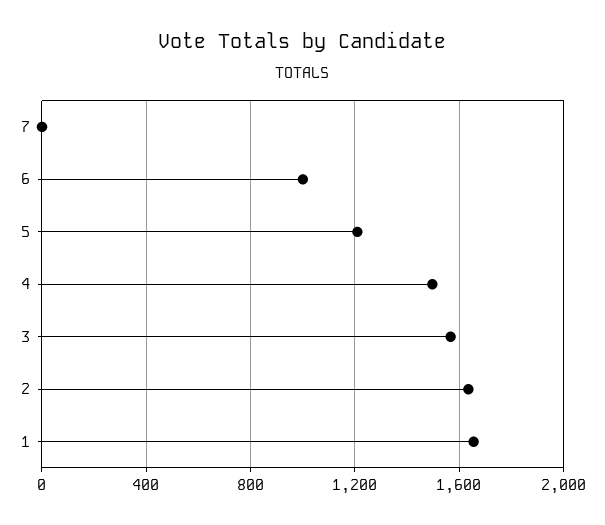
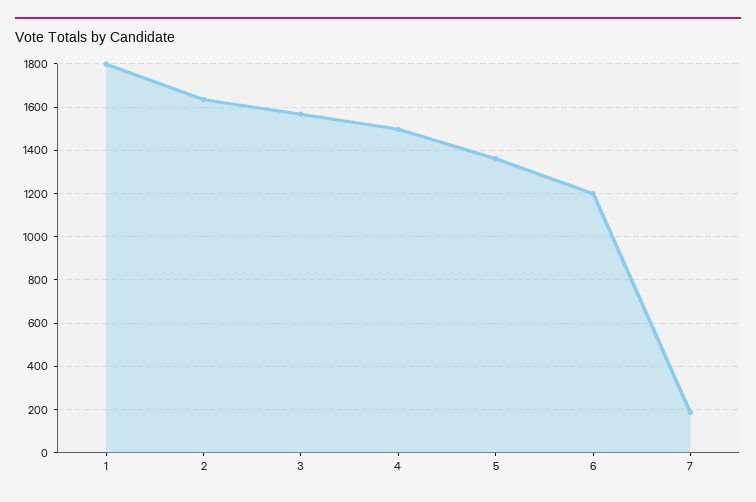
7: 0 -> 200
6: 1000 -> 1200
5: 1200 -> 1350
1: 1650 -> 1800

